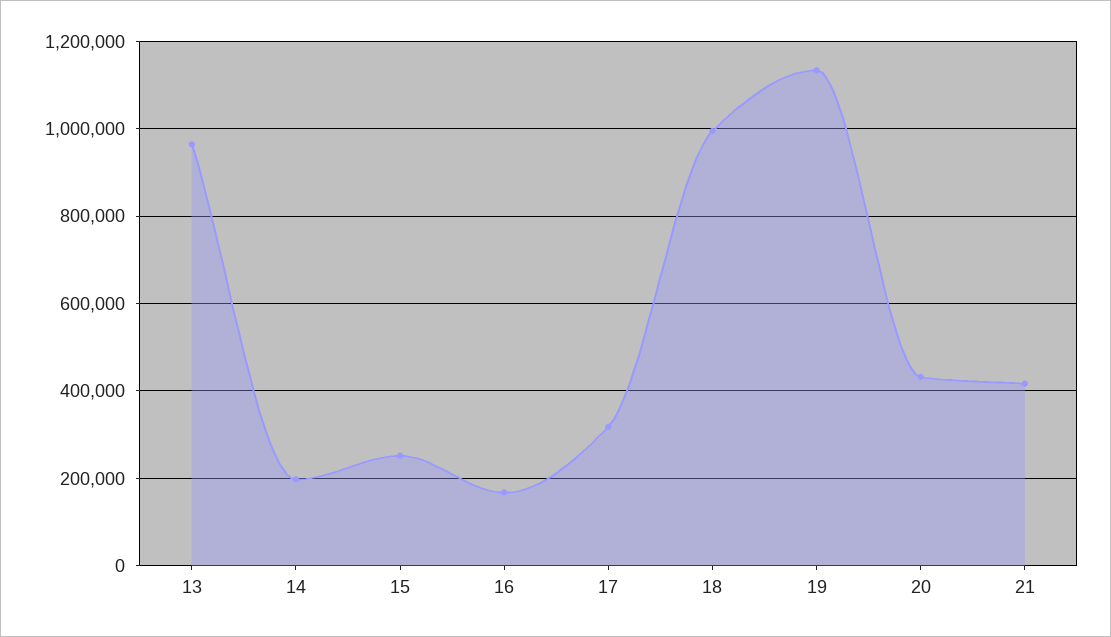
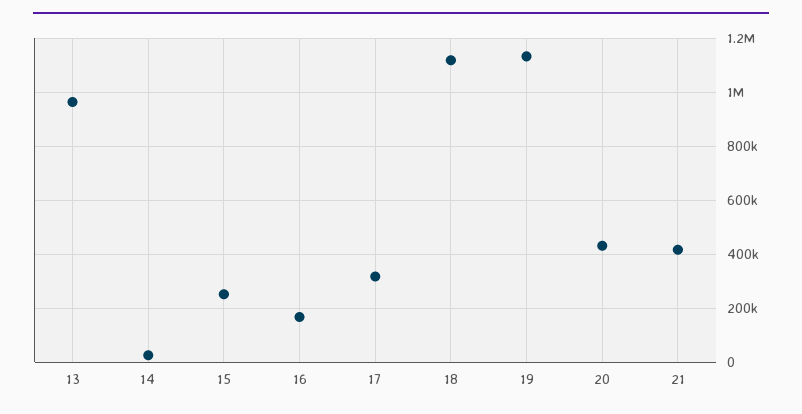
14: 200000 -> 25000
18: 1000000 -> 1125000

